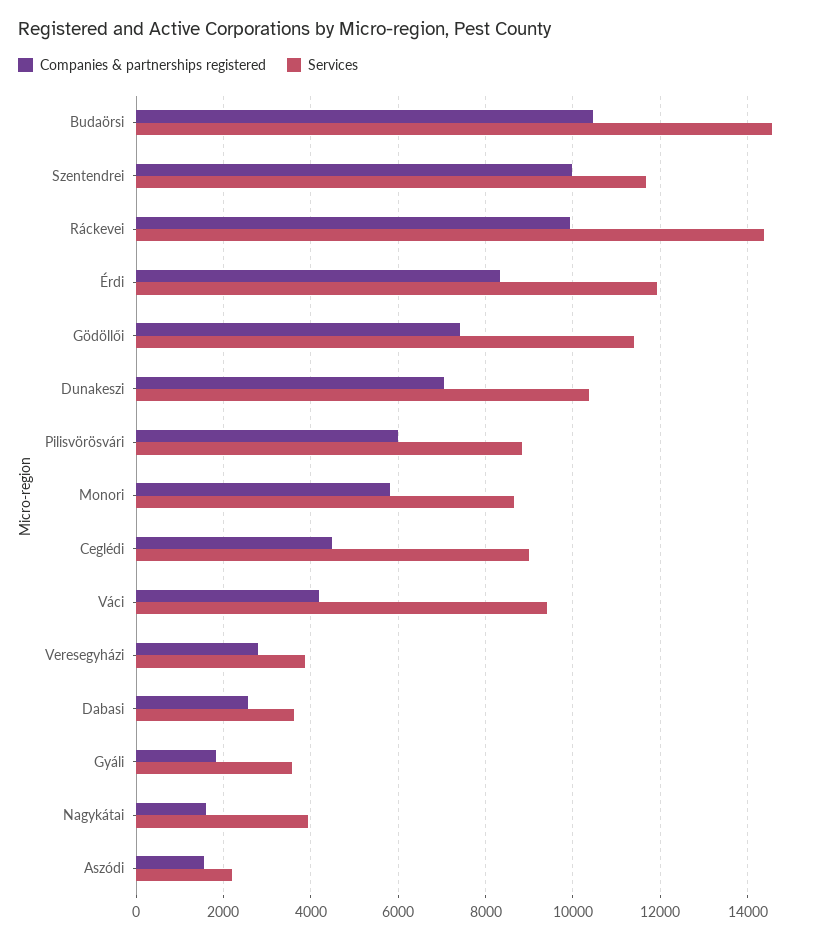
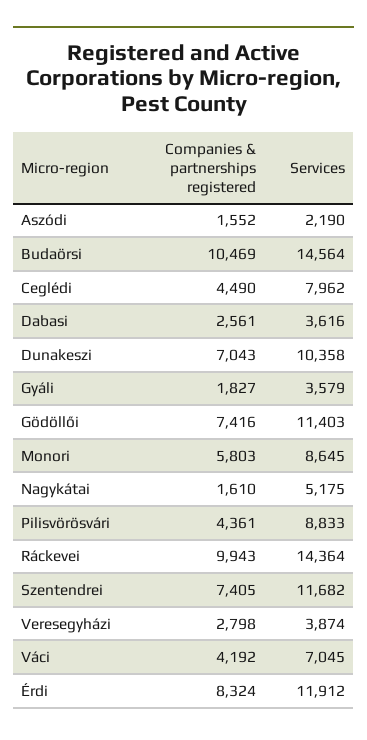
Companies & partnerships registered, Szentendrei: 10000 -> 7405
Companies & partnerships registered, Pilisvörösvári: 6000 -> 4361
Services, Ceglédi: 9000 -> 7962
Services, Váci: 9400 -> 7045
Services, Nagykátai: 4000 -> 5175

